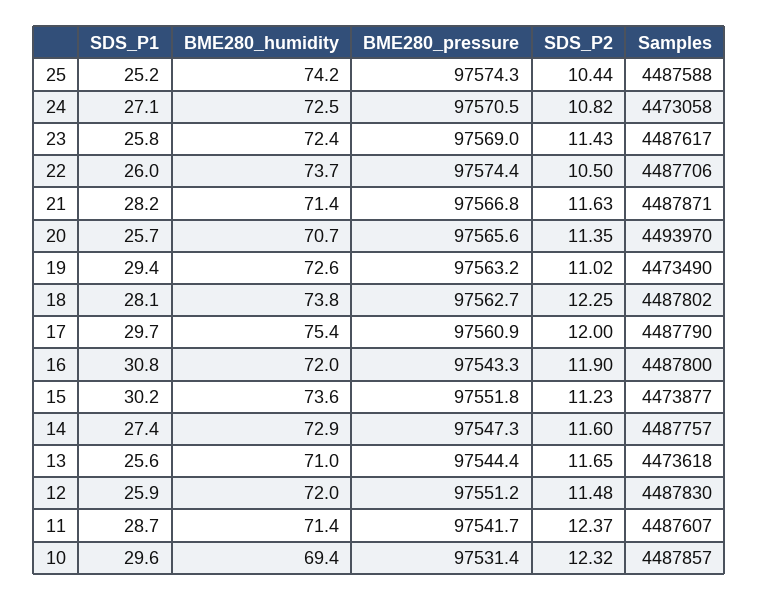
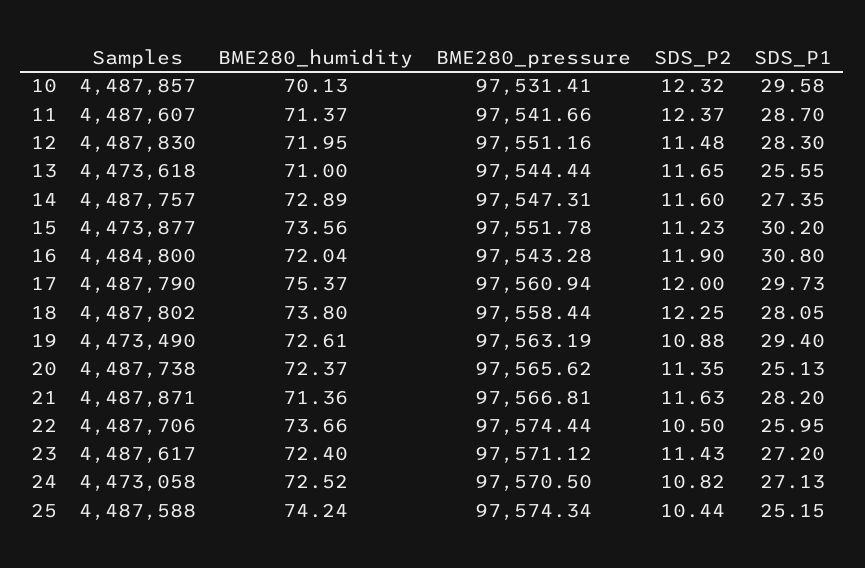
SDS_P1, 23: 25.8 -> 27.2
BME280_pressure, 23: 97569 -> 97571.12
SDS_P1, 20: 25.7 -> 25.13
BME280_humidity, 20: 70.7 -> 72.37
Samples, 20: 4493970 -> 4487738
SDS_P2, 19: 11.02 -> 10.88
BME280_pressure, 18: 97562.7 -> 97558.44
Samples, 16: 4487800 -> 4484800
SDS_P1, 12: 25.9 -> 28.3
BME280_humidity, 10: 69.4 -> 70.13

